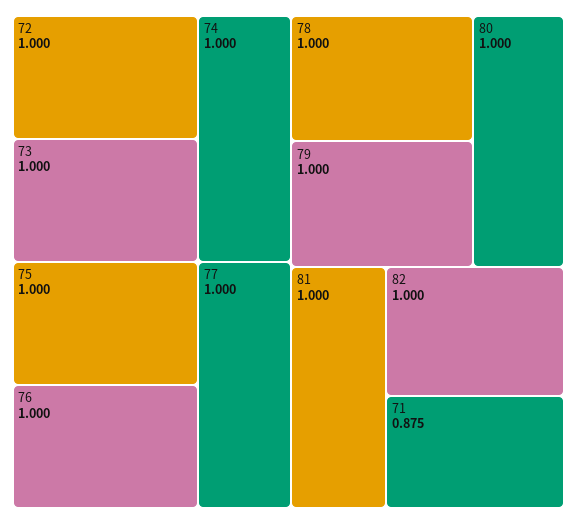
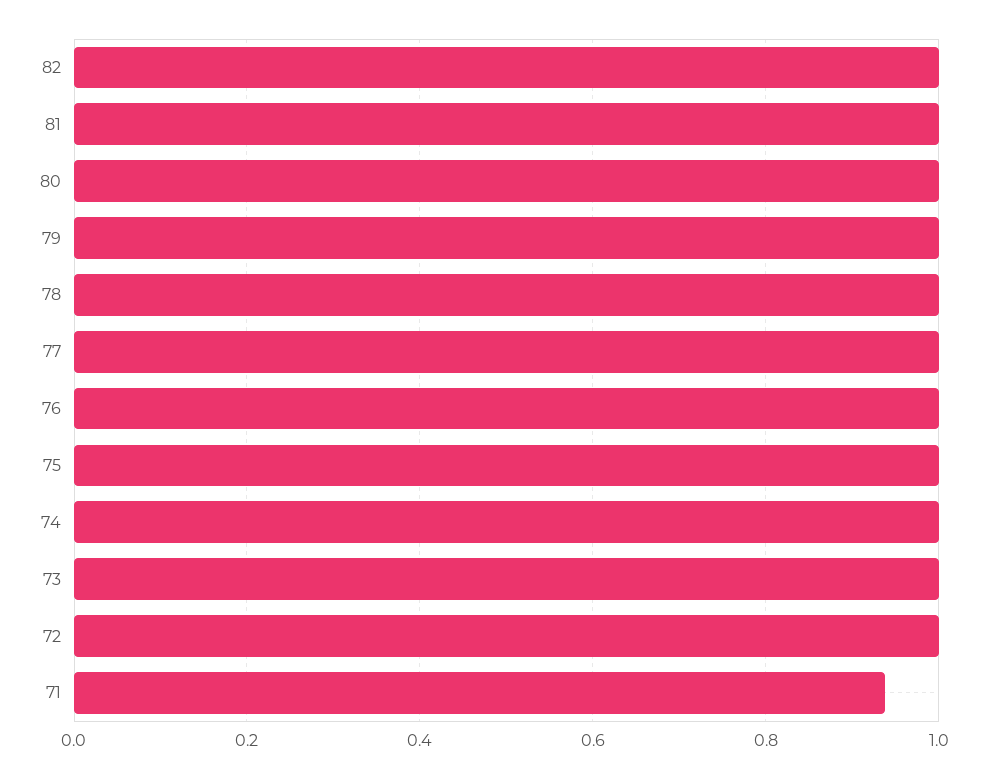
71: 0.875 -> 0.94

